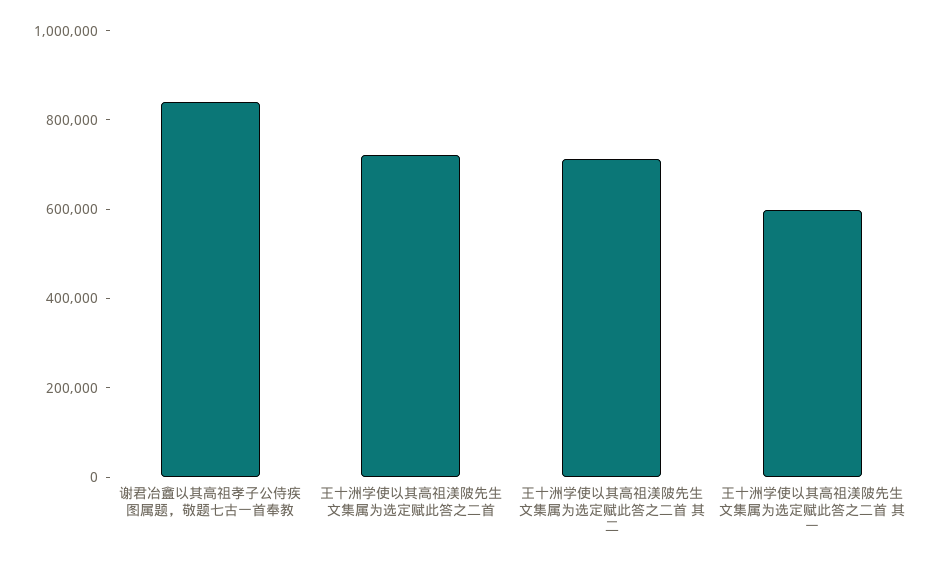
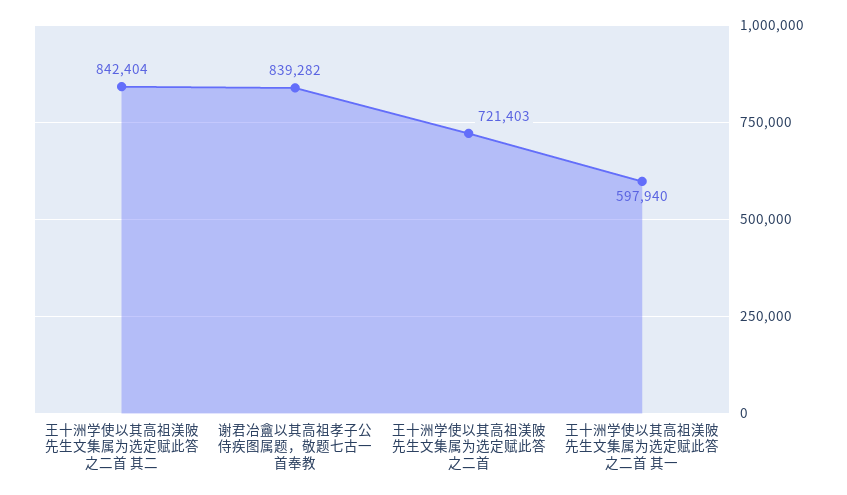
王十洲学使以其高祖渼陂先生文集属为选定赋此答之二首 其二: 700000 -> 842404

